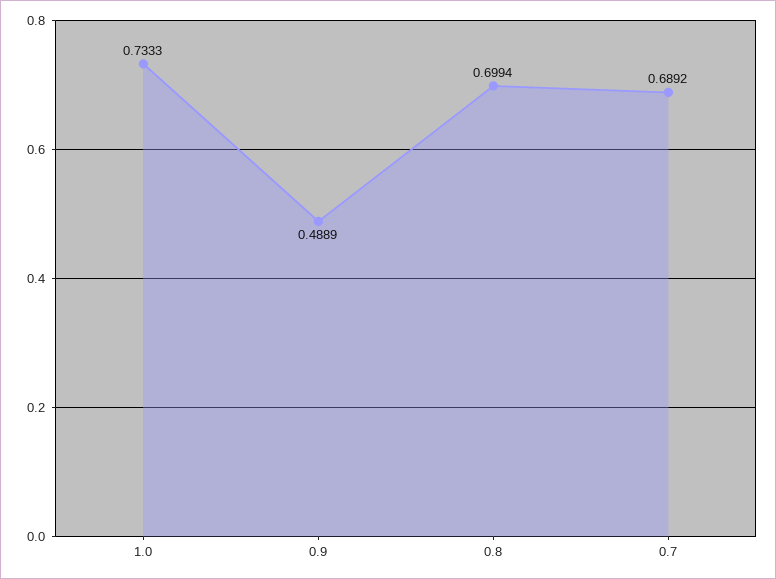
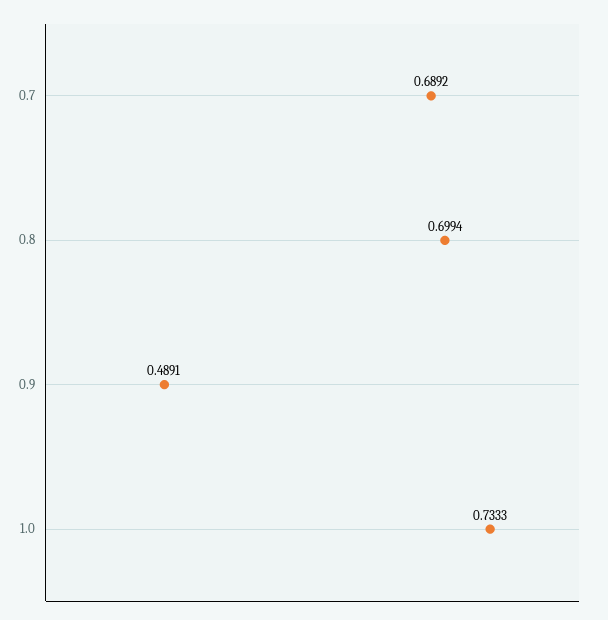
0.9: 0.4889 -> 0.4891

